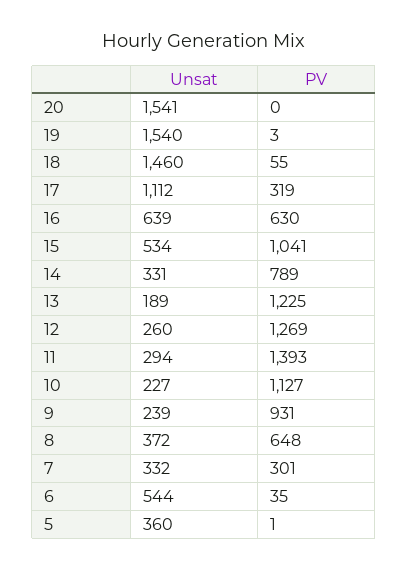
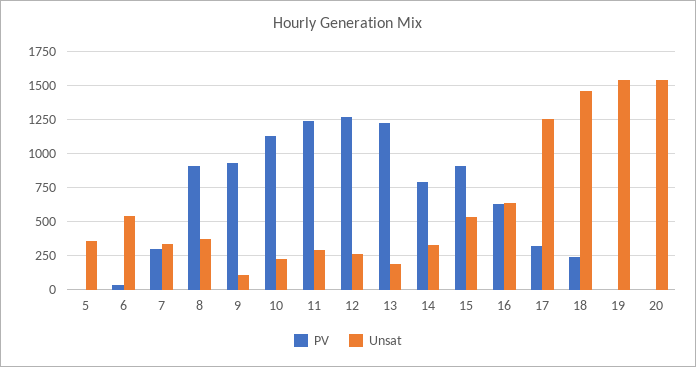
PV, 18: 55 -> 250
Unsat, 17: 1112 -> 1250
PV, 15: 1041 -> 900
PV, 11: 1393 -> 1250
Unsat, 9: 239 -> 100
PV, 8: 648 -> 900

